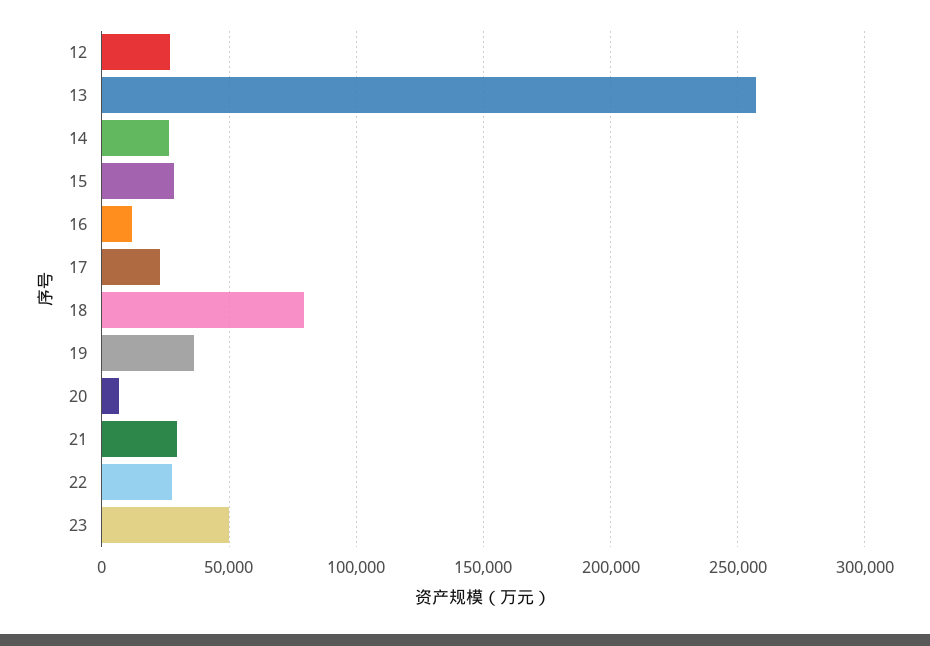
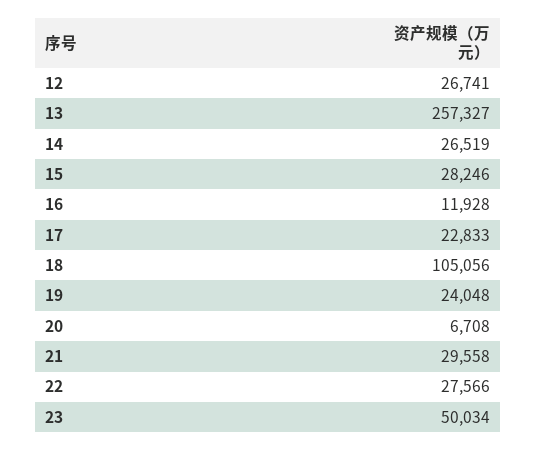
18: 80000 -> 105056
19: 35000 -> 24048

